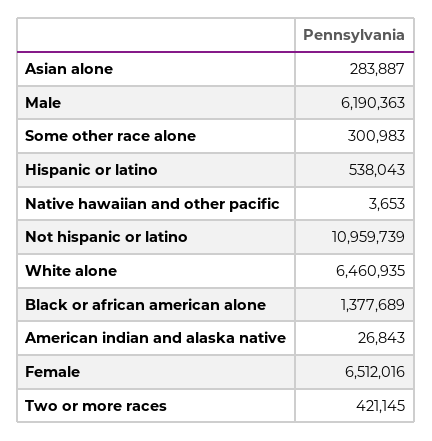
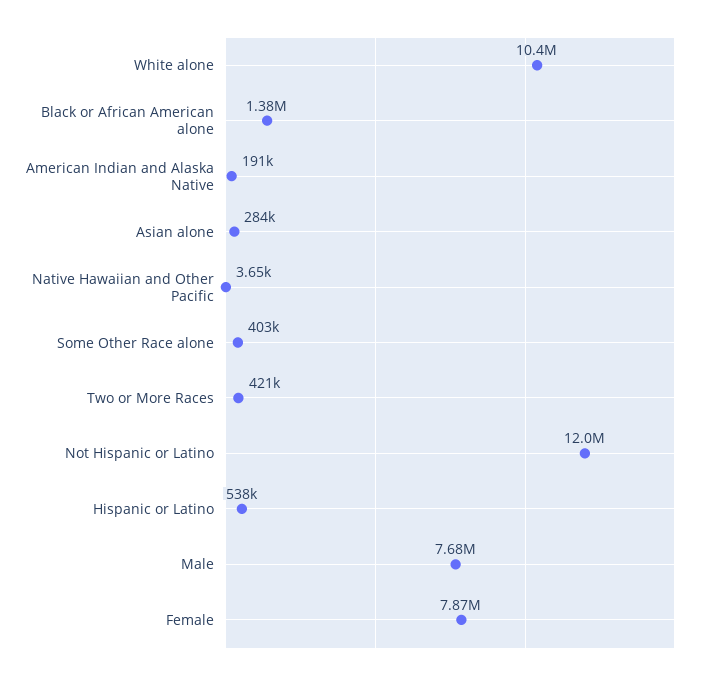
Male: 6190363 -> 7680000
Some other race alone: 300983 -> 403000
Not hispanic or latino: 10959739 -> 12000000
White alone: 6460935 -> 10400000
American indian and alaska native: 26843 -> 191000
Female: 6512016 -> 7870000

